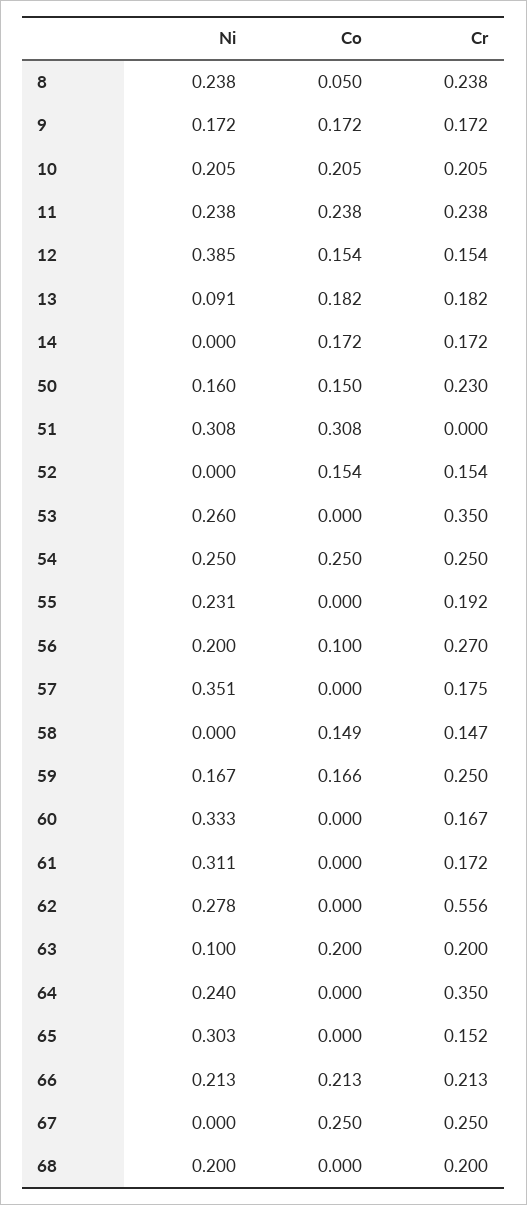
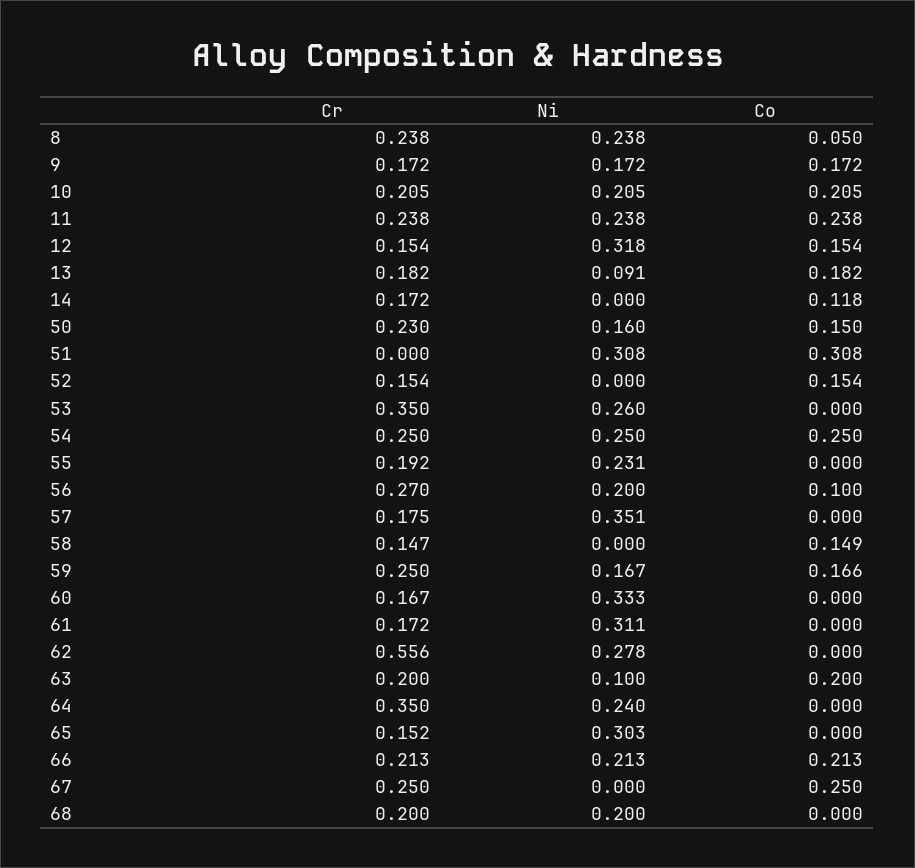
Ni, 12: 0.385 -> 0.318
Co, 14: 0.172 -> 0.118

